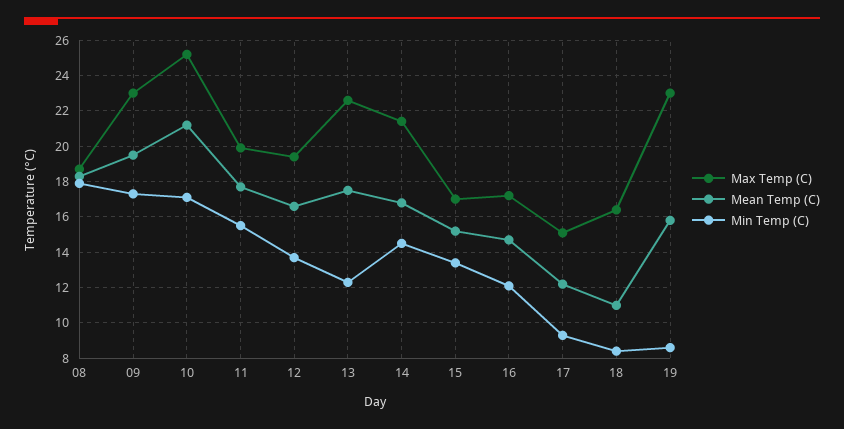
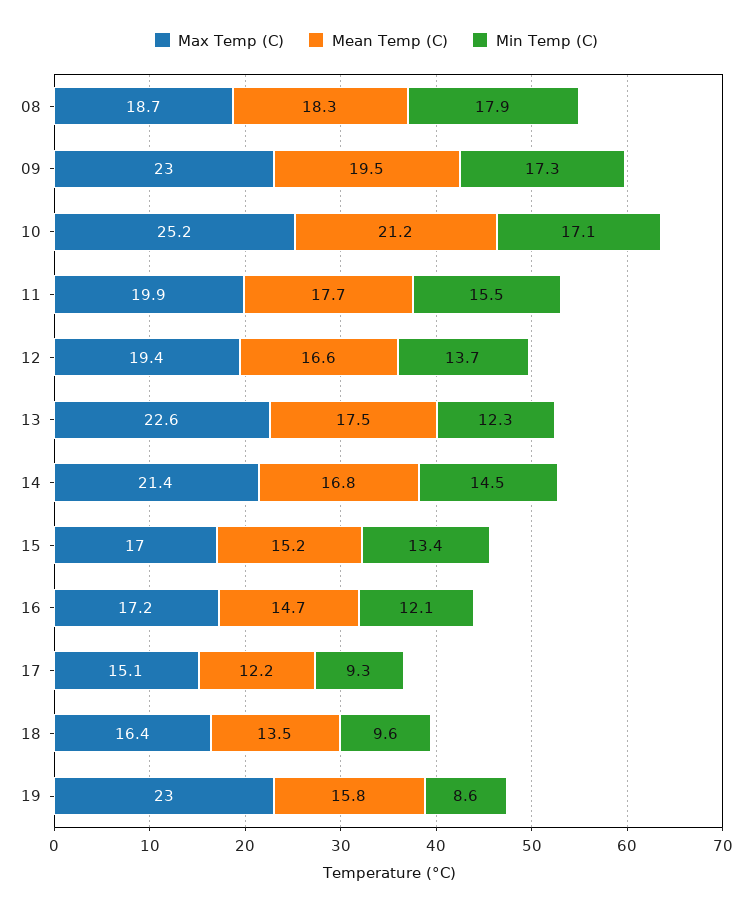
Mean Temp (C), 18: 11 -> 13.5
Min Temp (C), 18: 8.5 -> 9.6

